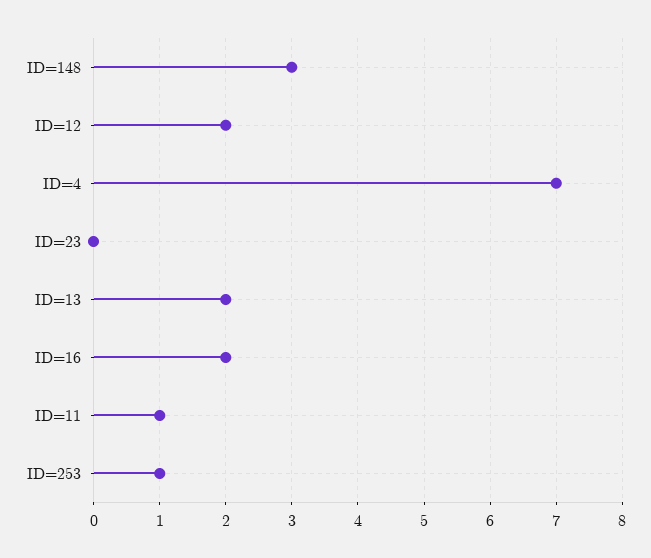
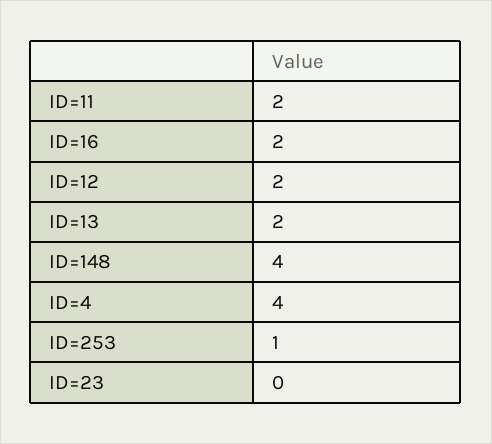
ID=148: 3 -> 4
ID=4: 7 -> 4
ID=11: 1 -> 2

